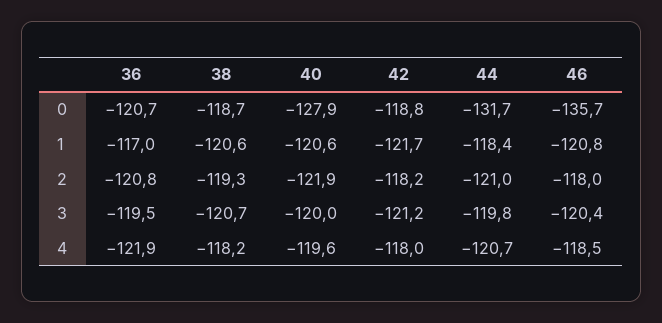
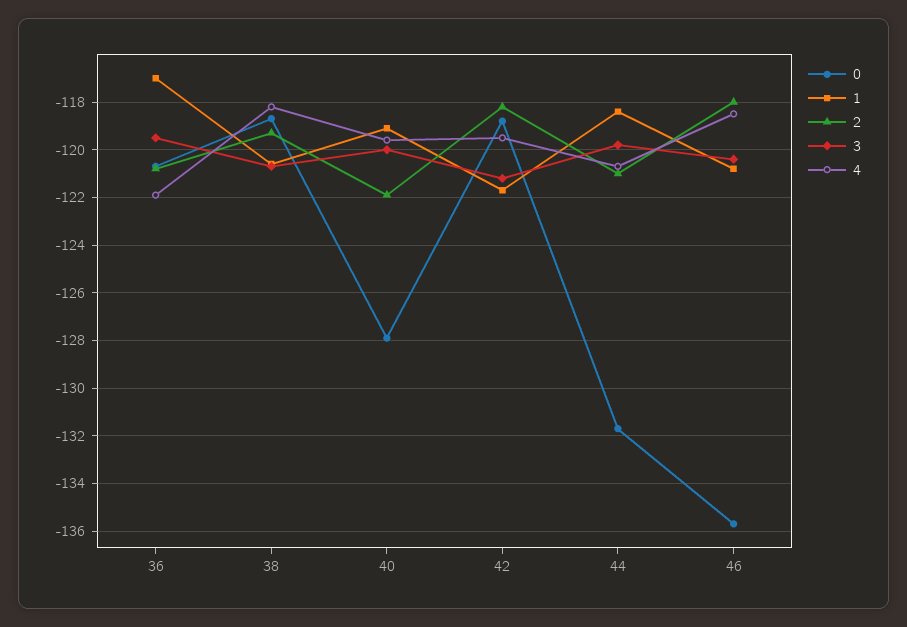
1, 40: -120.6 -> -119
4, 42: -118 -> -119.5

